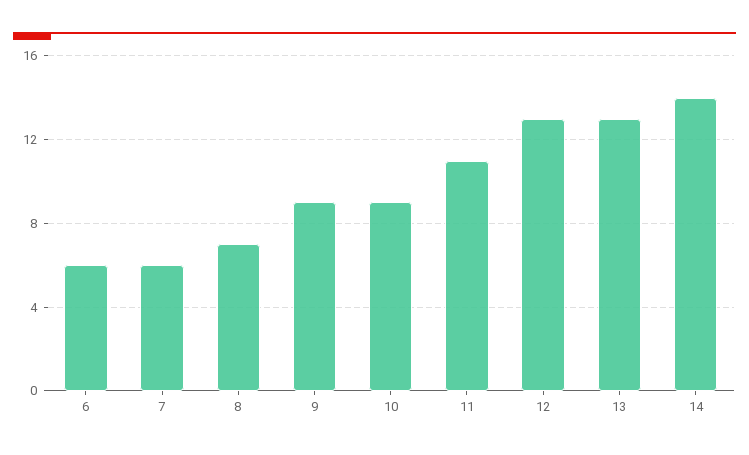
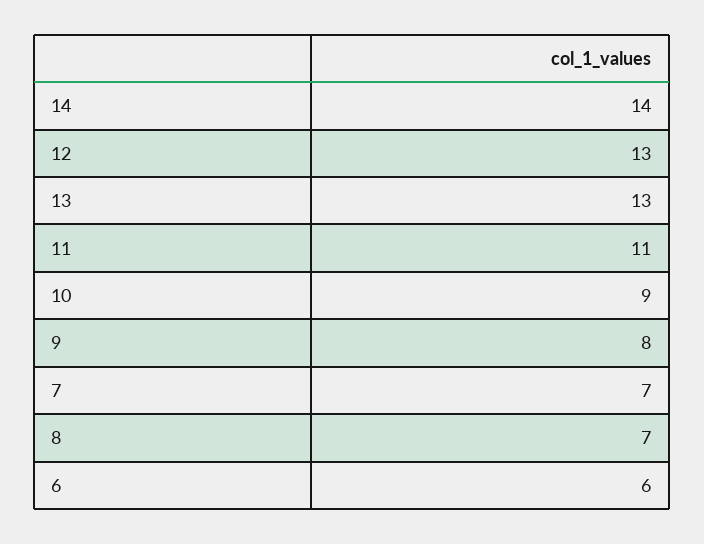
7: 6 -> 7
9: 9 -> 8

